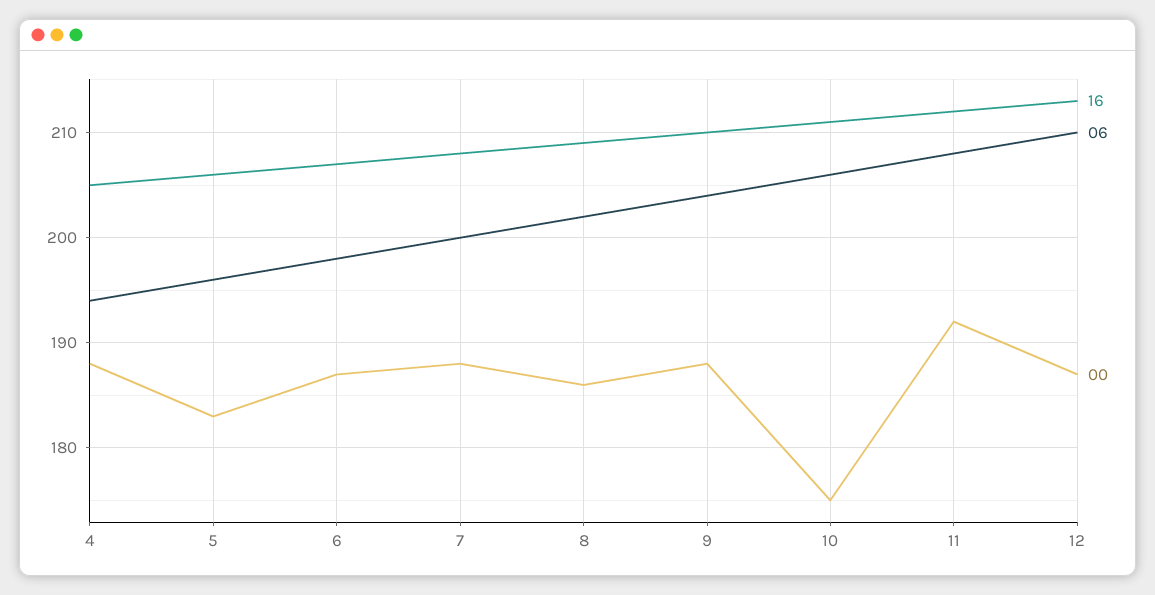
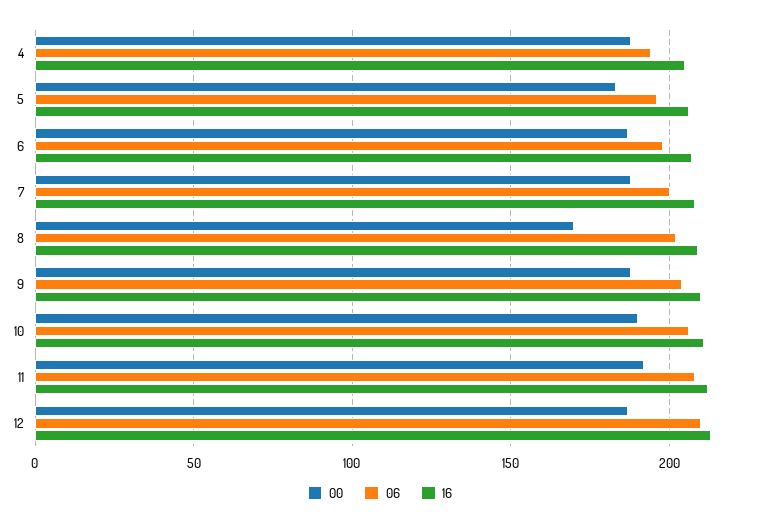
00, 8: 186 -> 170
00, 10: 175 -> 190

